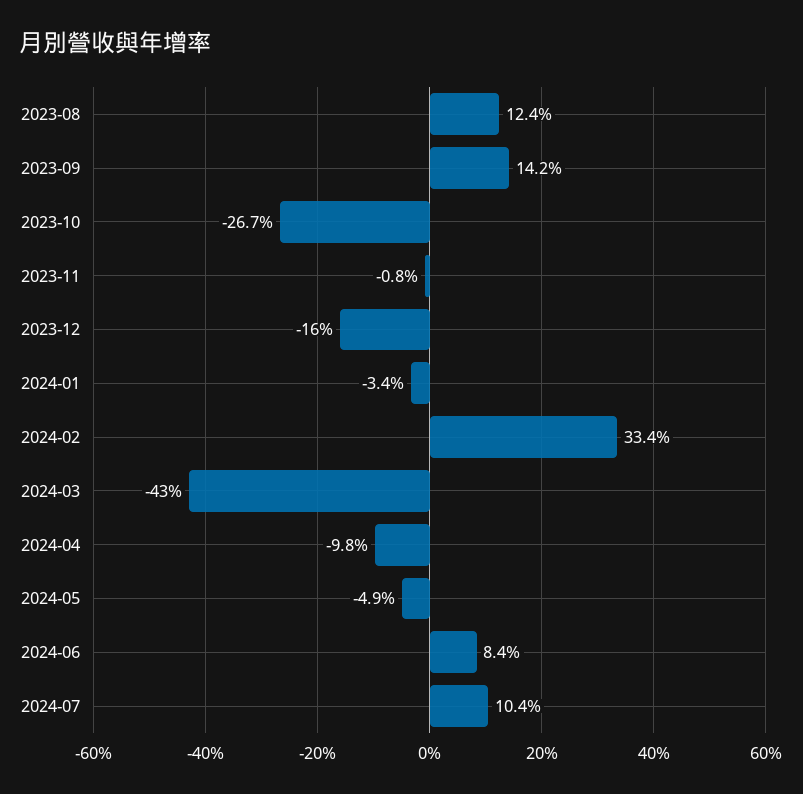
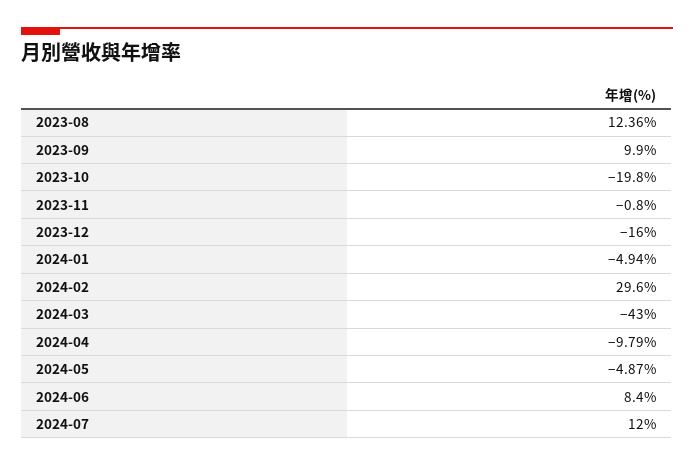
2023-09: 14.2 -> 9.9
2023-10: -26.7 -> -19.8
2024-01: -3.4 -> -4.94
2024-02: 33.4 -> 29.6
2024-07: 10.4 -> 12

